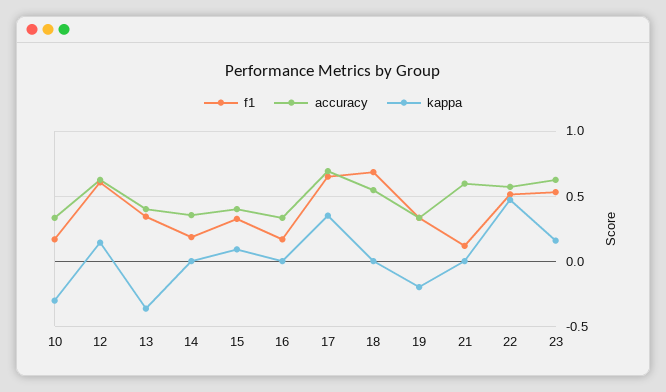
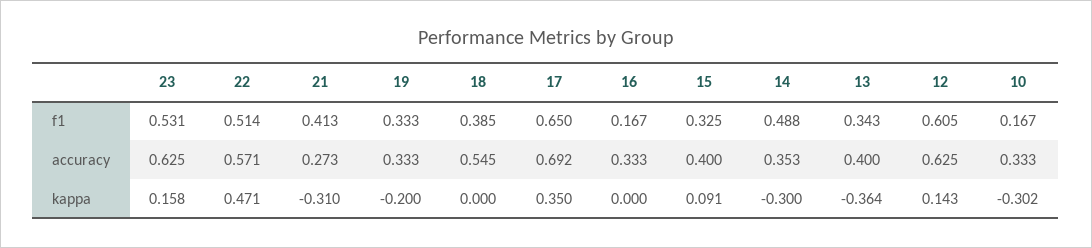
f1, 14: 0.2 -> 0.488
kappa, 14: 0 -> -0.3
f1, 18: 0.7 -> 0.385
f1, 21: 0.1 -> 0.413
accuracy, 21: 0.6 -> 0.273
kappa, 21: 0 -> -0.31

